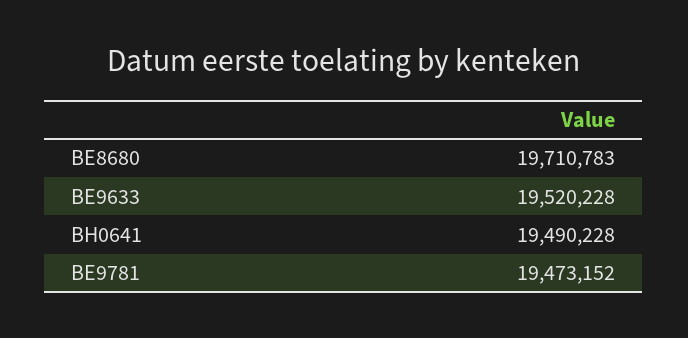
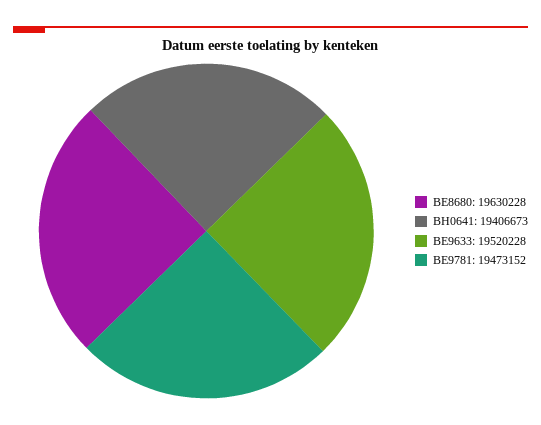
BE8680: 19710783 -> 19630228
BH0641: 19490228 -> 19406673

